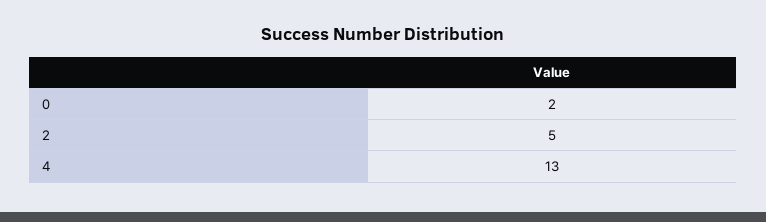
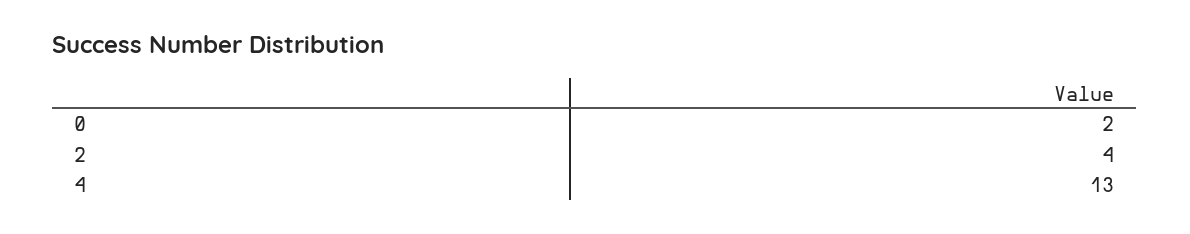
2: 5 -> 4

